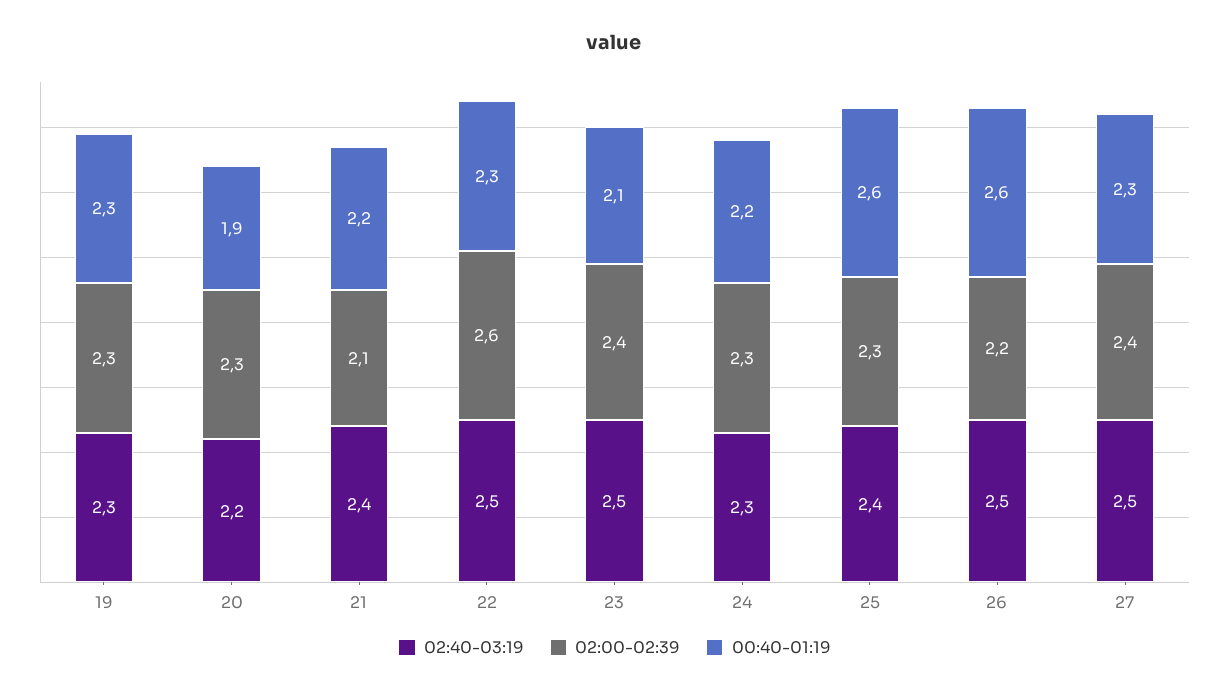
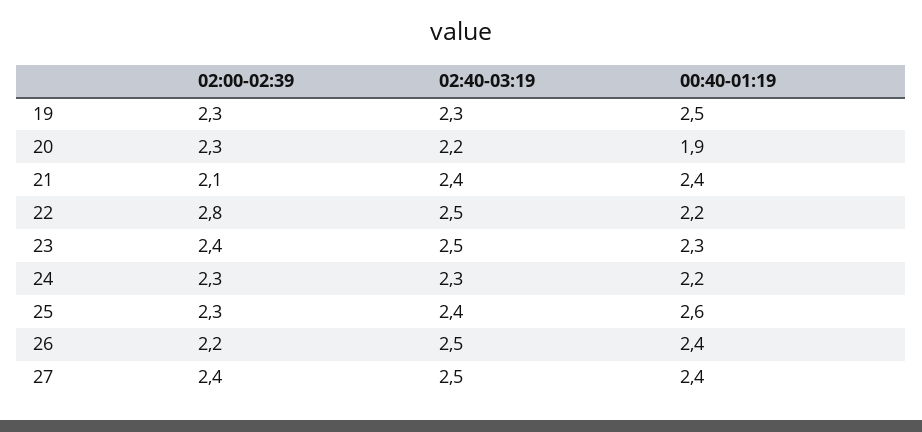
00:40-01:19, 19: 2.3 -> 2.5
00:40-01:19, 21: 2.2 -> 2.4
02:00-02:39, 22: 2.6 -> 2.8
00:40-01:19, 22: 2.3 -> 2.2
00:40-01:19, 23: 2.1 -> 2.3
00:40-01:19, 26: 2.6 -> 2.4
00:40-01:19, 27: 2.3 -> 2.4

